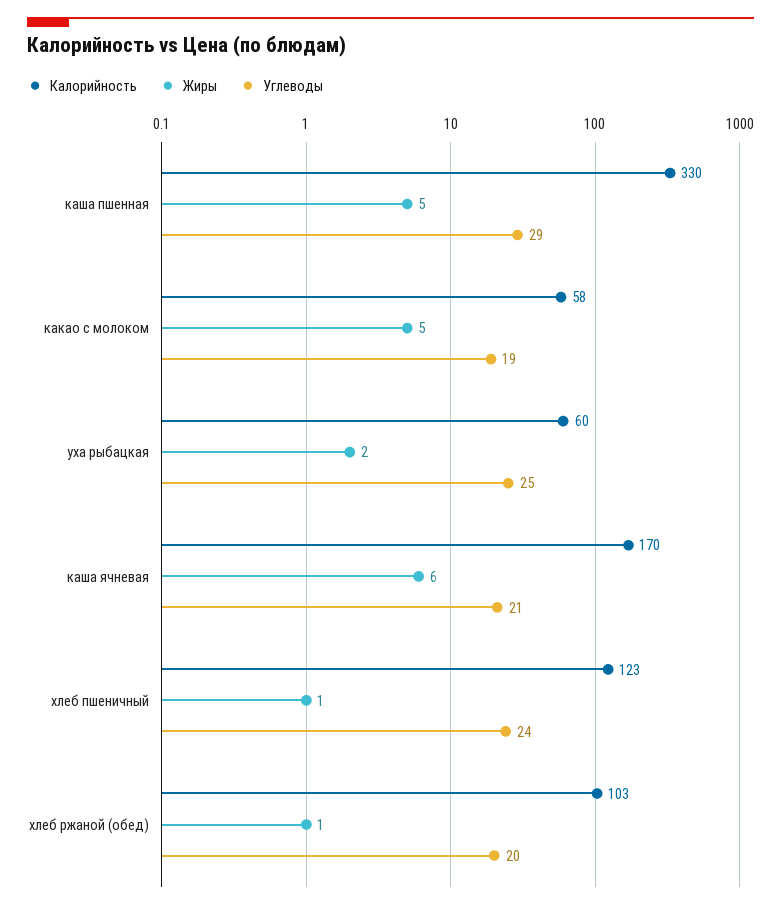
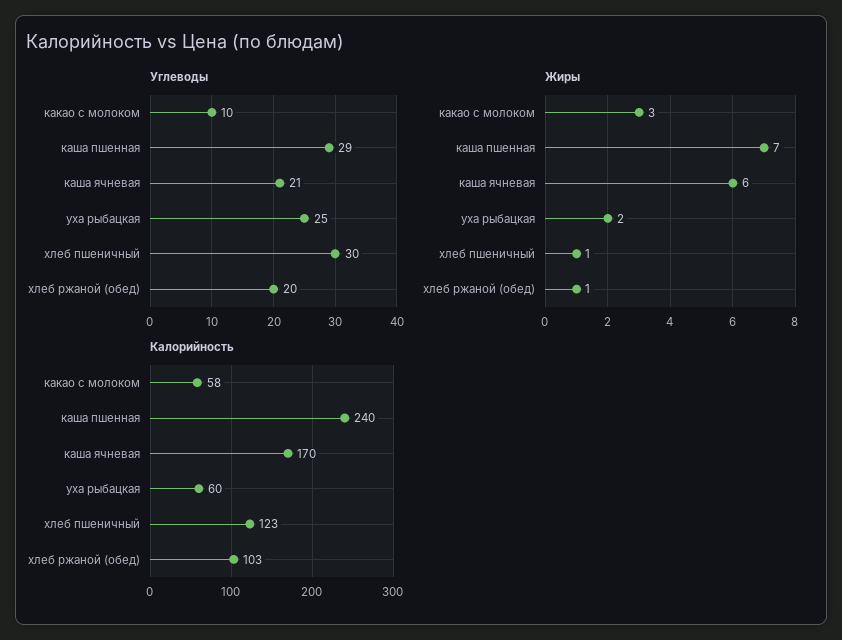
Калорийность, каша пшенная: 330 -> 240
Жиры, каша пшенная: 5 -> 7
Жиры, какао с молоком: 5 -> 3
Углеводы, какао с молоком: 19 -> 10
Углеводы, хлеб пшеничный: 24 -> 30

